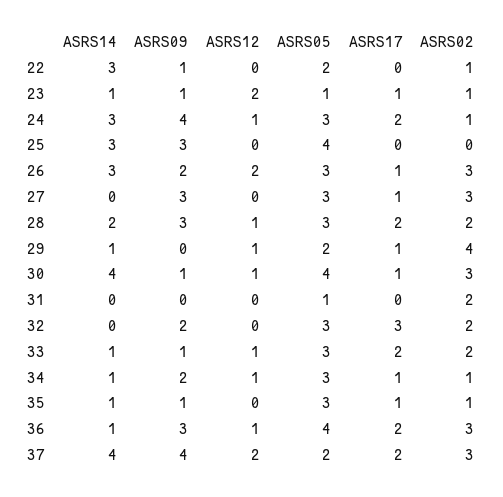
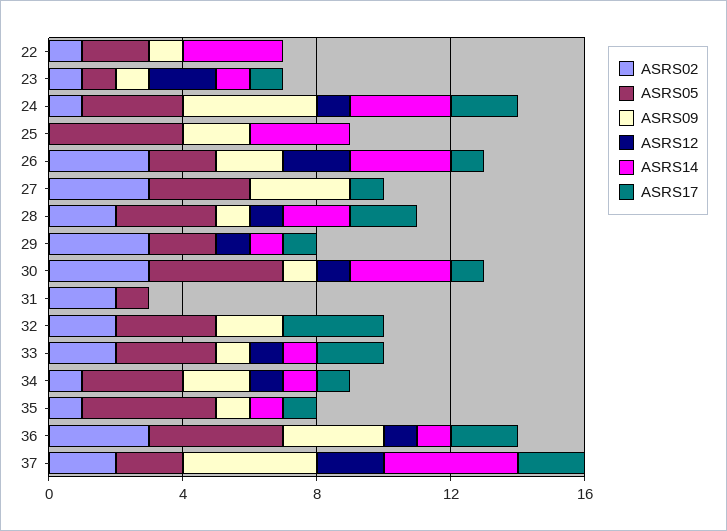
ASRS09, 25: 3 -> 2
ASRS05, 26: 3 -> 2
ASRS09, 28: 3 -> 1
ASRS02, 29: 4 -> 3
ASRS14, 30: 4 -> 3
ASRS05, 35: 3 -> 4
ASRS02, 37: 3 -> 2

